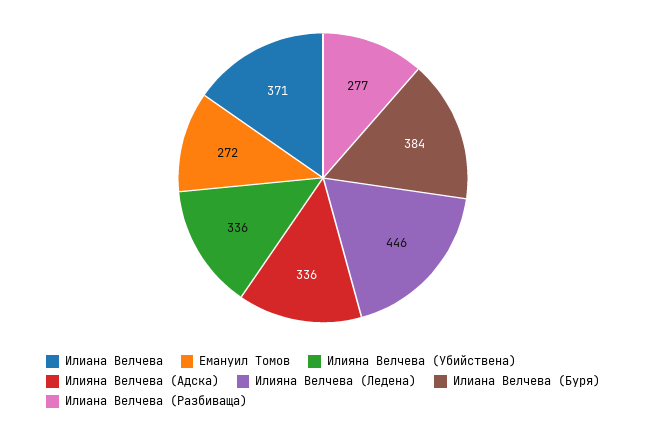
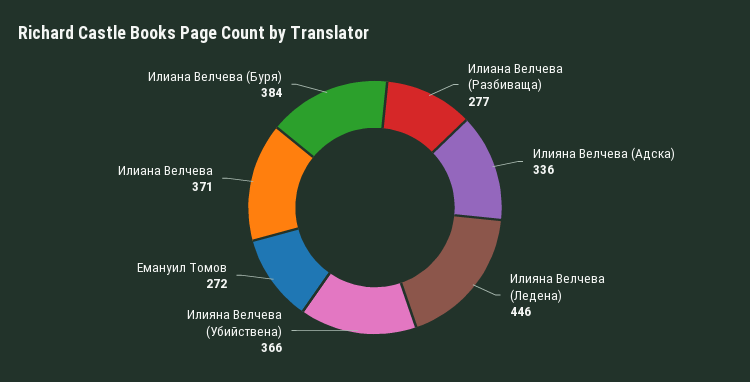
Илияна Велчева (Убийствена): 336 -> 366

